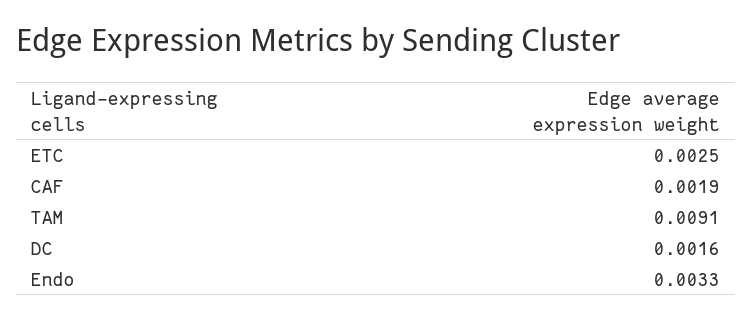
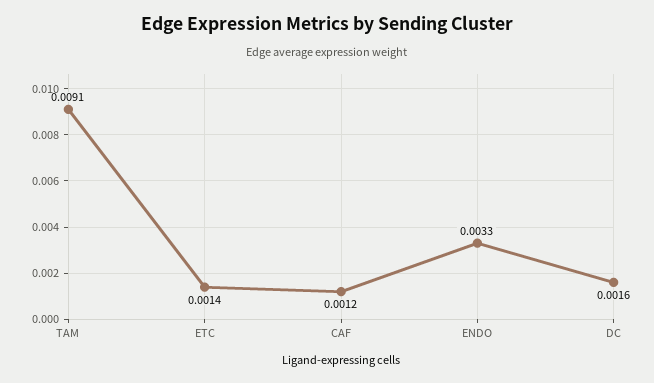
ETC: 0.0025 -> 0.0014
CAF: 0.0019 -> 0.0012

